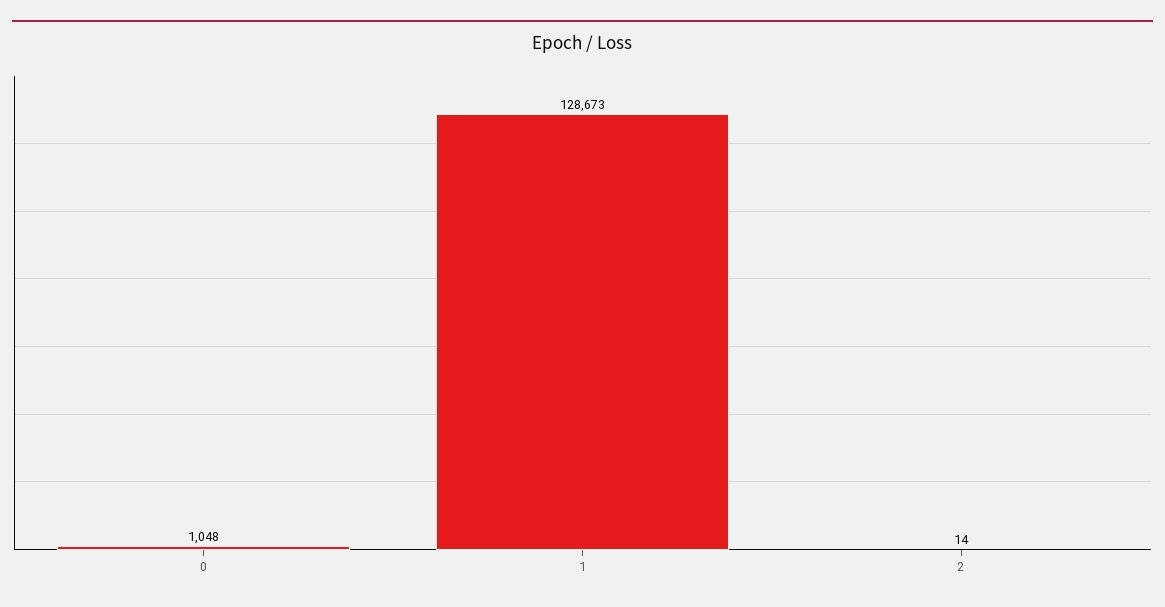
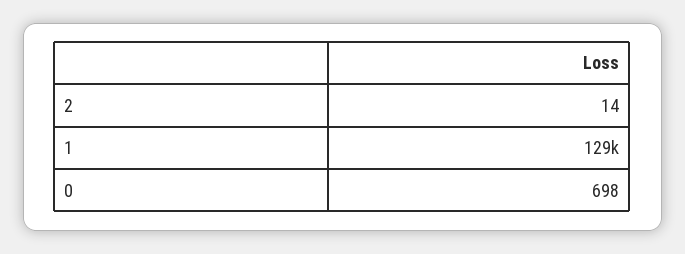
0: 1048 -> 698

